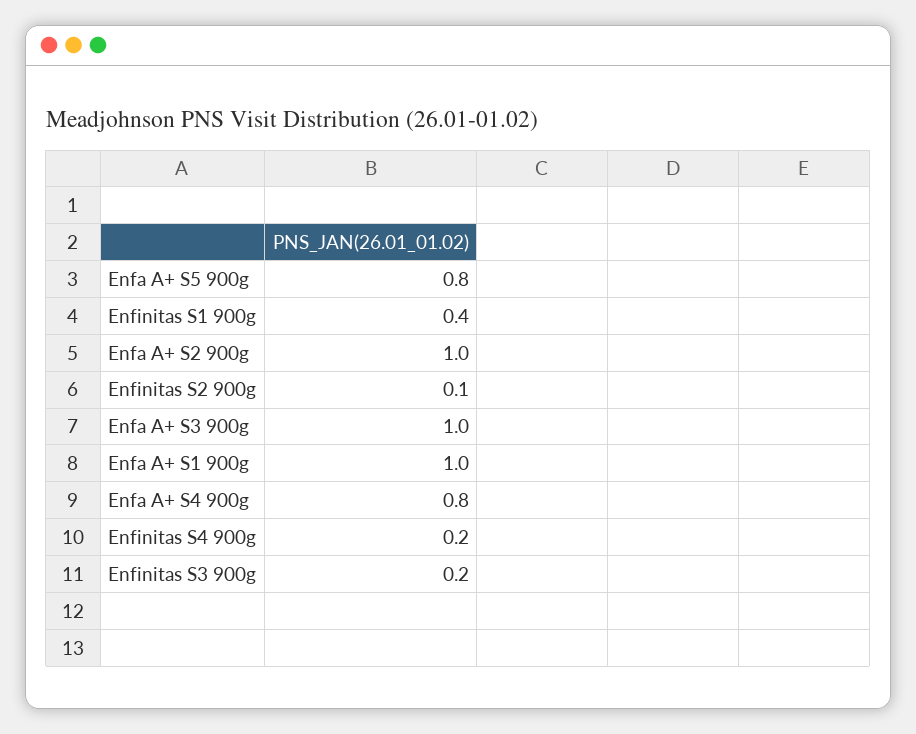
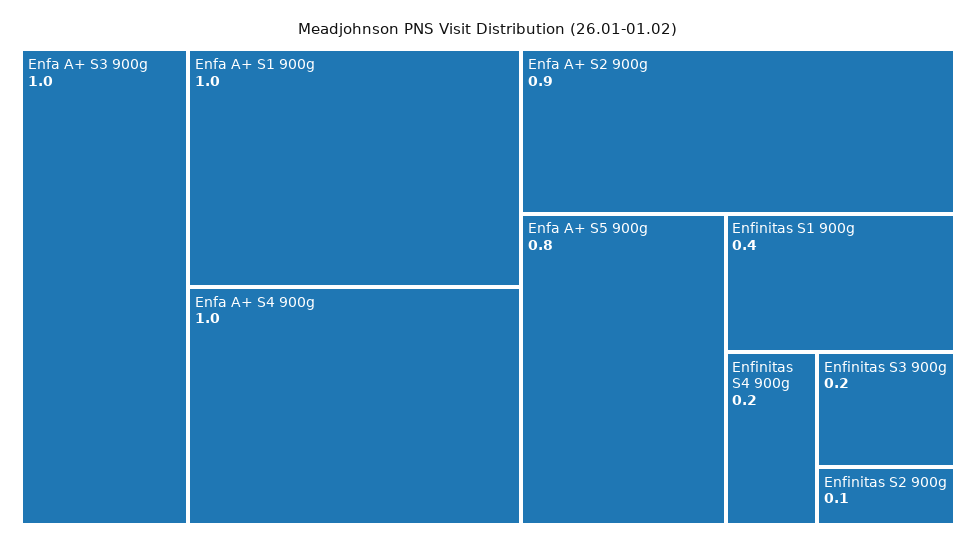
Enfa A+ S2 900g: 1 -> 0.9
Enfa A+ S4 900g: 0.8 -> 1

